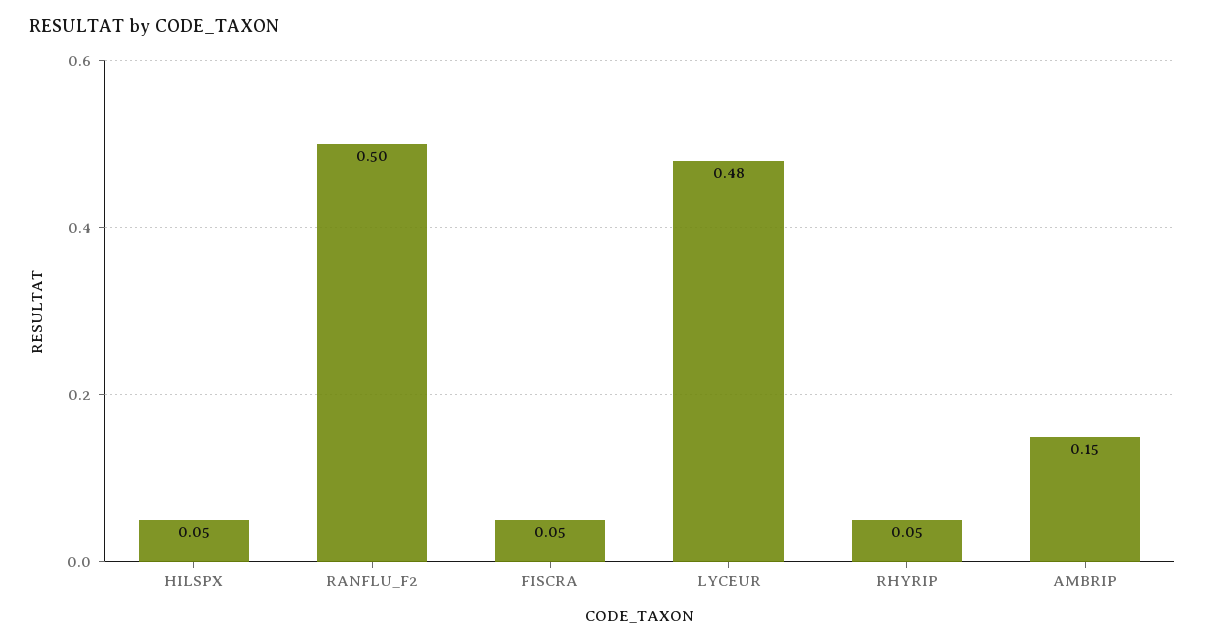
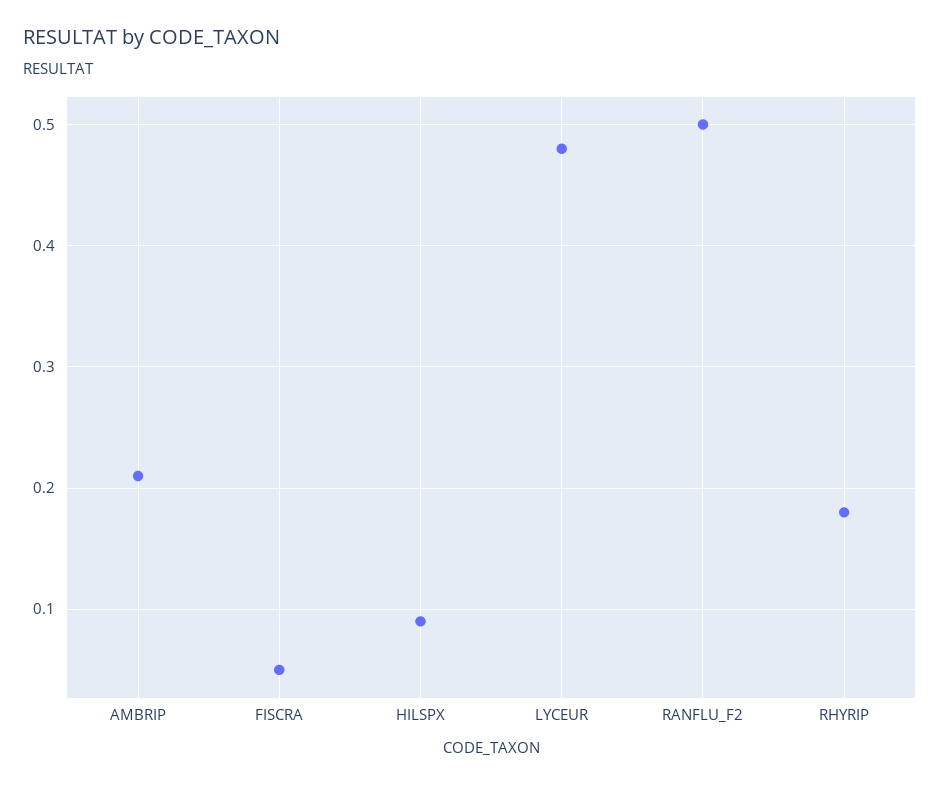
HILSPX: 0.05 -> 0.09
RHYRIP: 0.05 -> 0.18
AMBRIP: 0.15 -> 0.21

